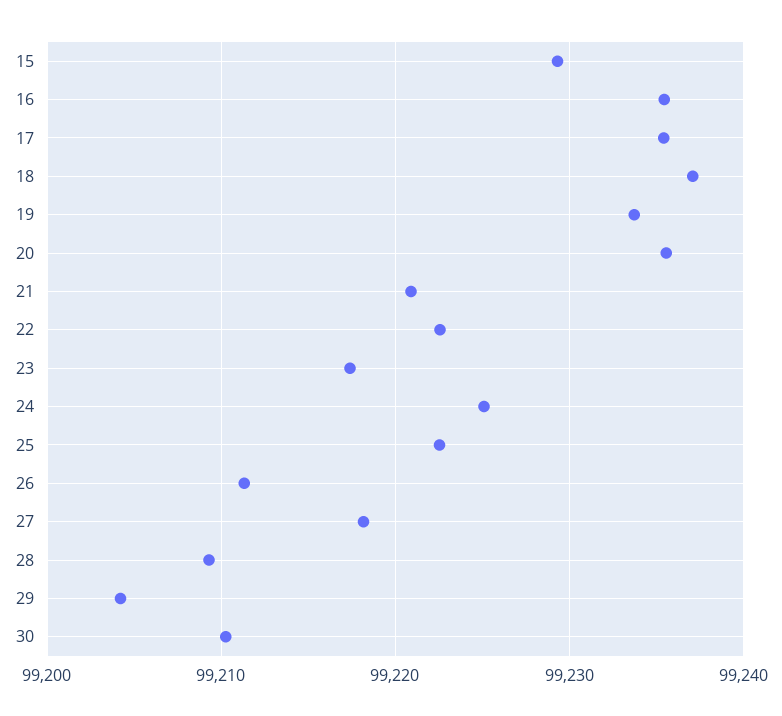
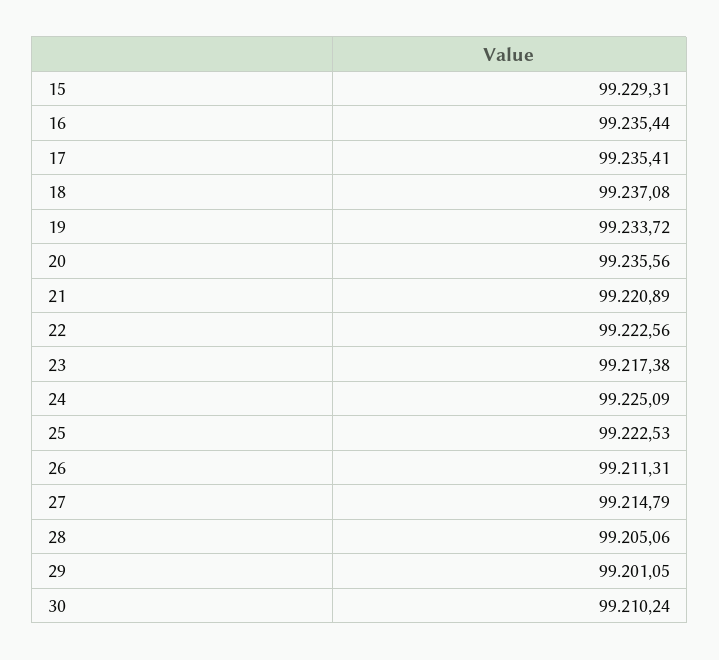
27: 99218 -> 99214.79
28: 99209 -> 99205.06
29: 99204 -> 99201.05

